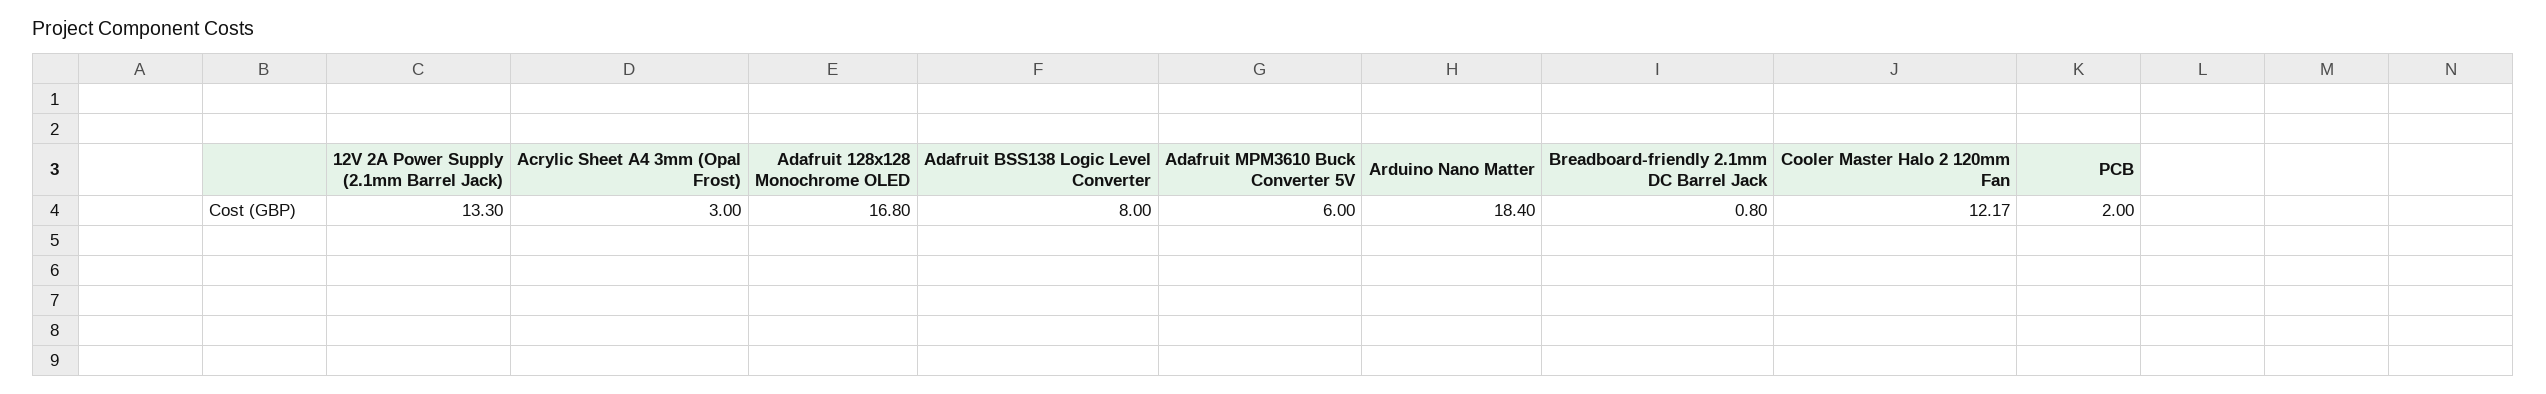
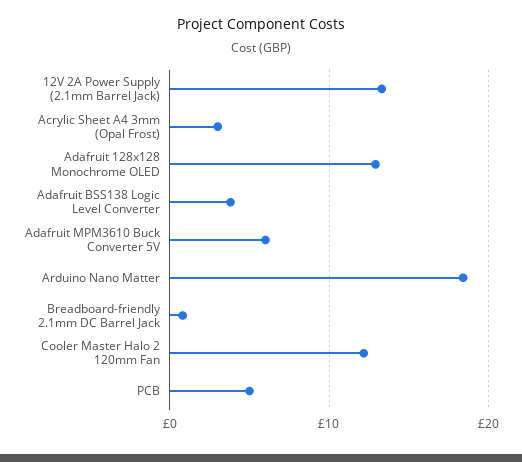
Adafruit 128x128 Monochrome OLED: 16.8 -> 13
Adafruit BSS138 Logic Level Converter: 8 -> 4
PCB: 2 -> 5

